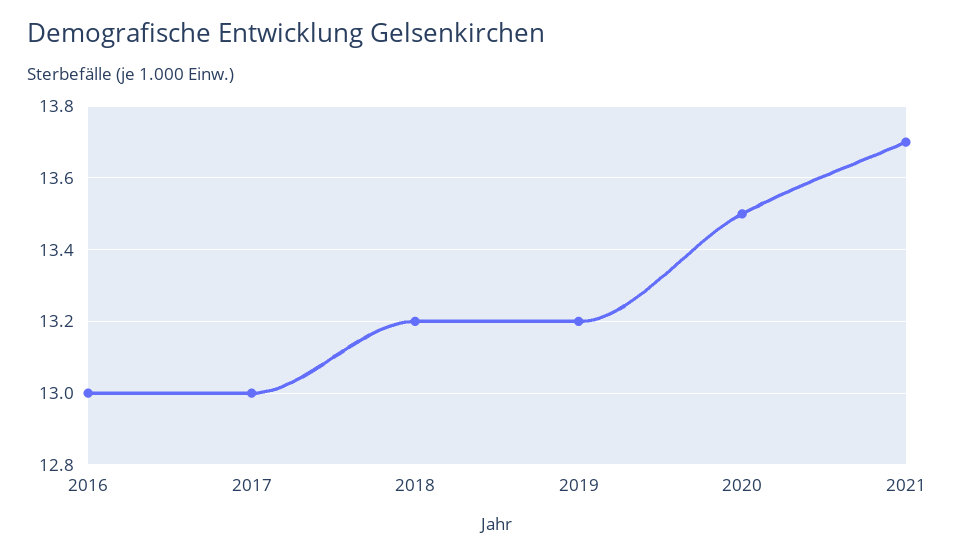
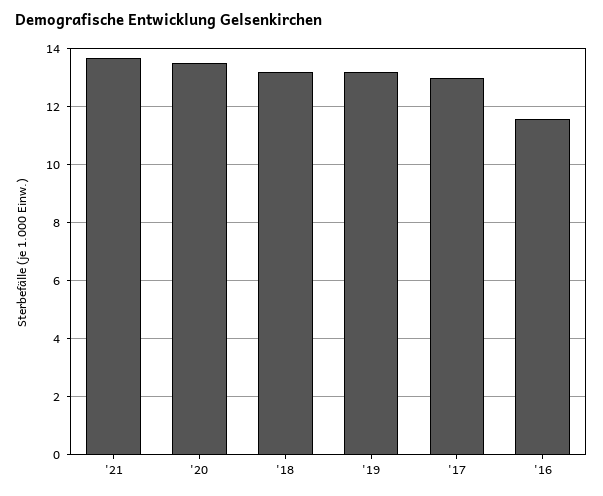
2016: 13 -> 11.5

